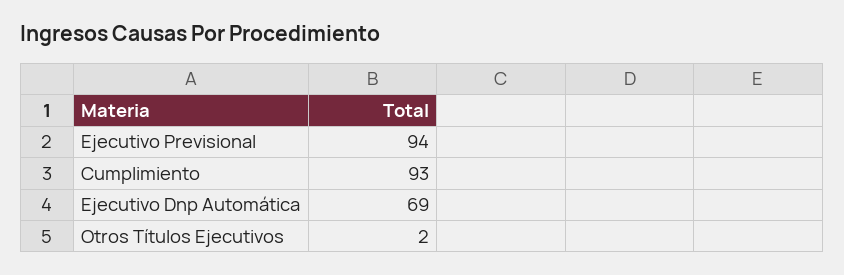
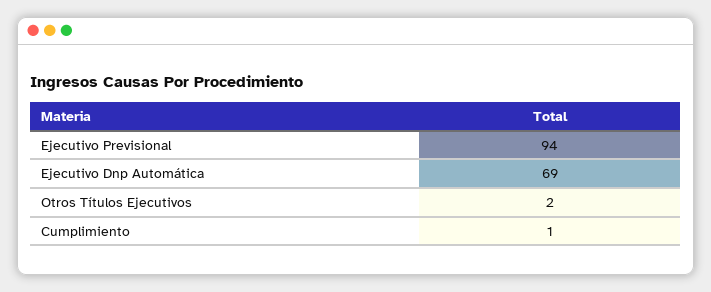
Cumplimiento: 93 -> 1

